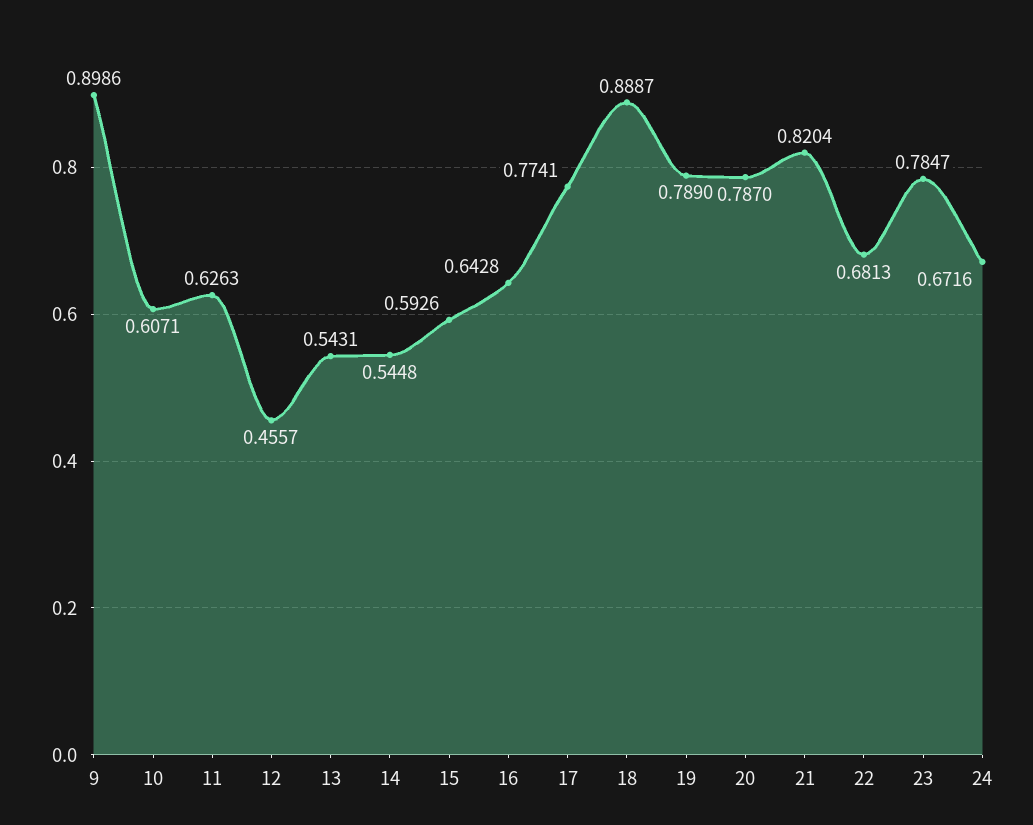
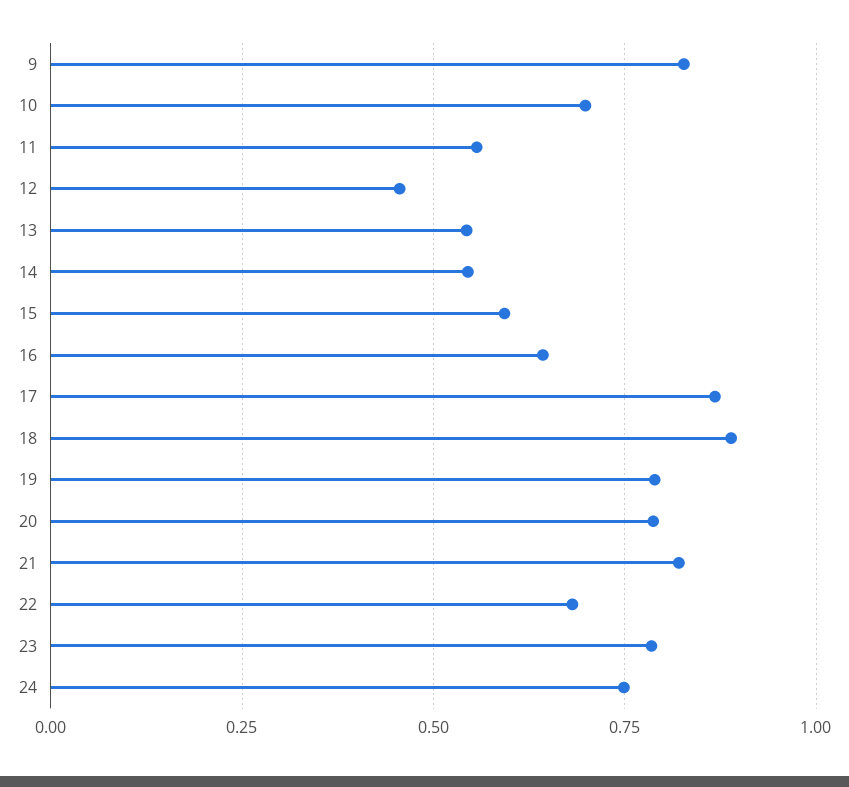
9: 0.8986 -> 0.825
10: 0.6071 -> 0.7
11: 0.6263 -> 0.55
17: 0.7741 -> 0.875
24: 0.6716 -> 0.75

